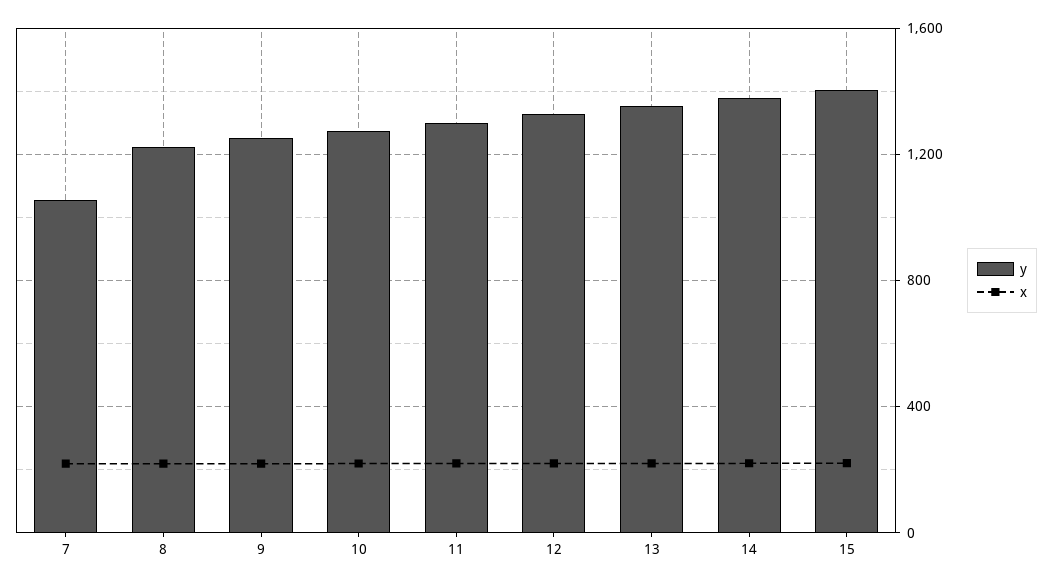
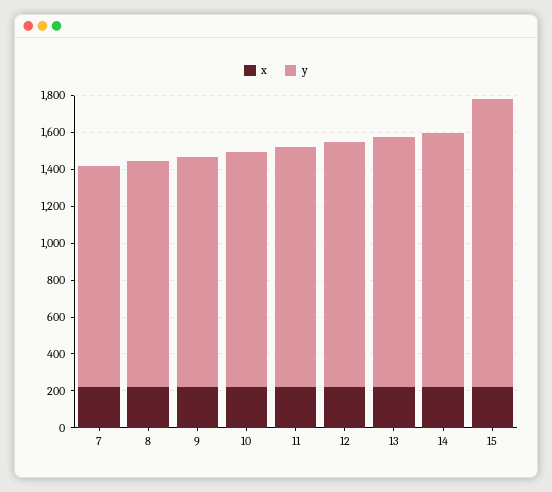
y, 7: 1050 -> 1200
y, 15: 1400 -> 1550

